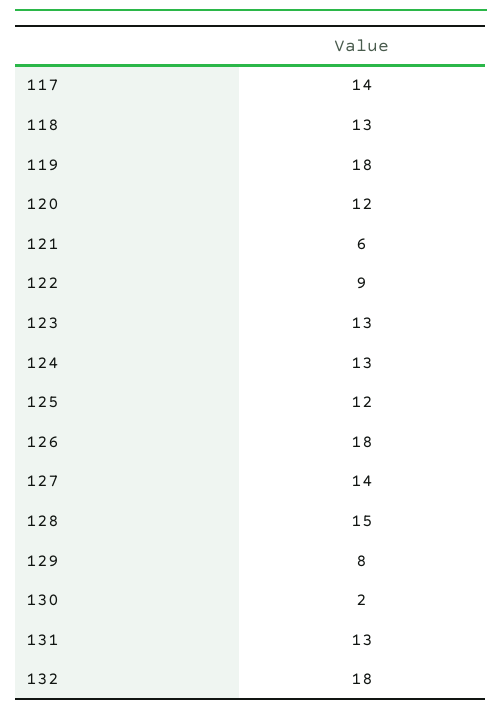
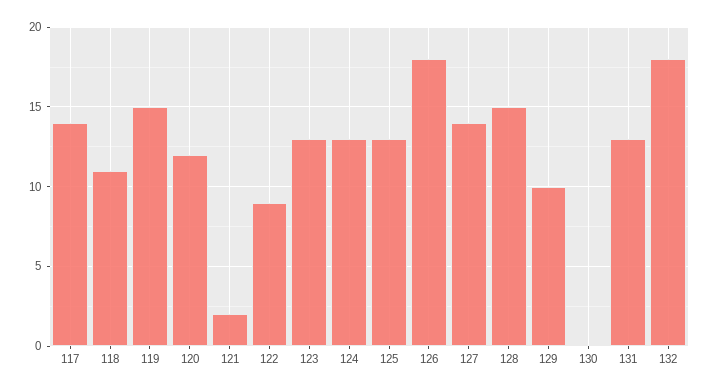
118: 13 -> 11
119: 18 -> 15
121: 6 -> 2
125: 12 -> 13
129: 8 -> 10
130: 2 -> 0

